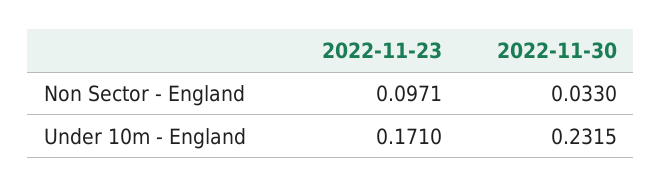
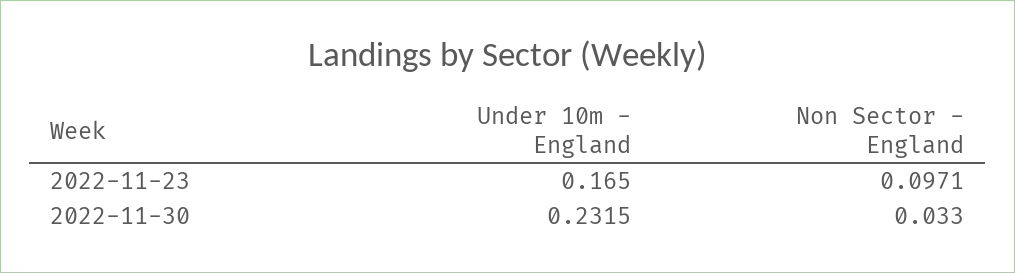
2022-11-23, Under 10m - England: 0.171 -> 0.165

